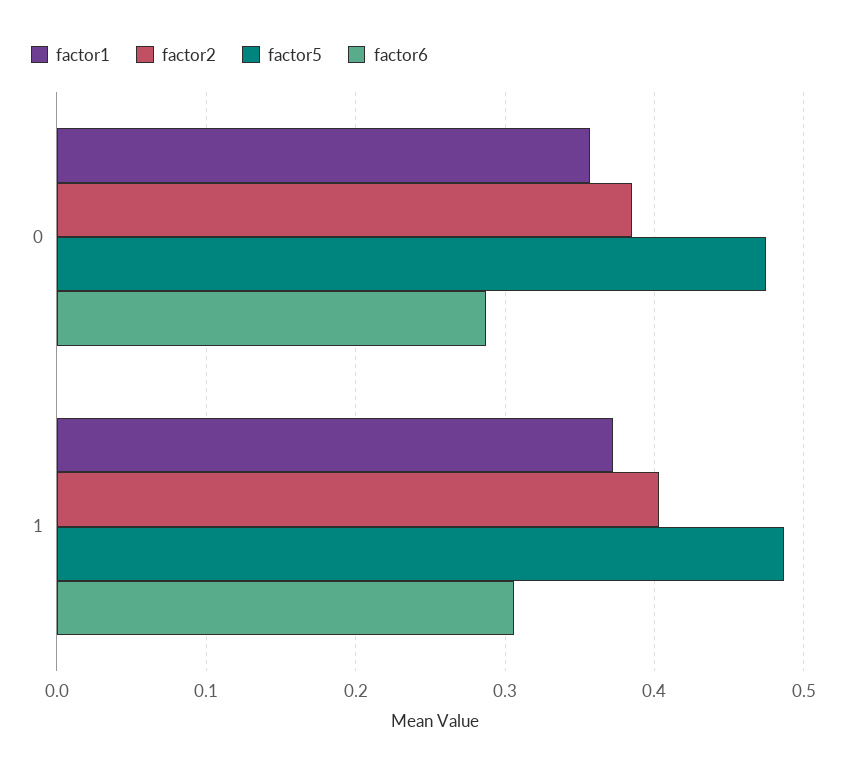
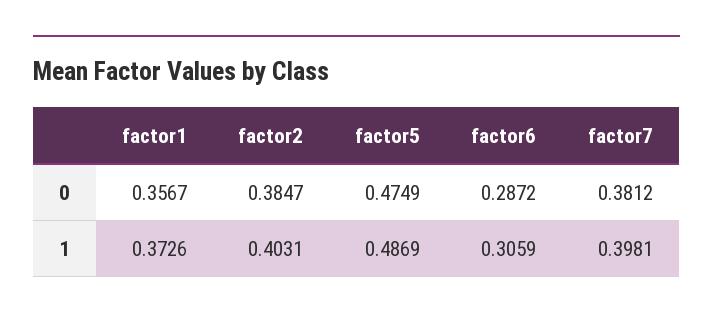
factor7, 0: none -> 0.3812
factor7, 1: none -> 0.3981

